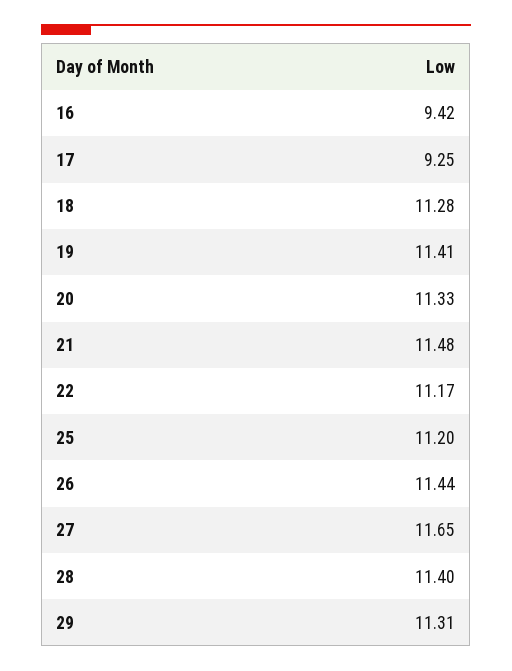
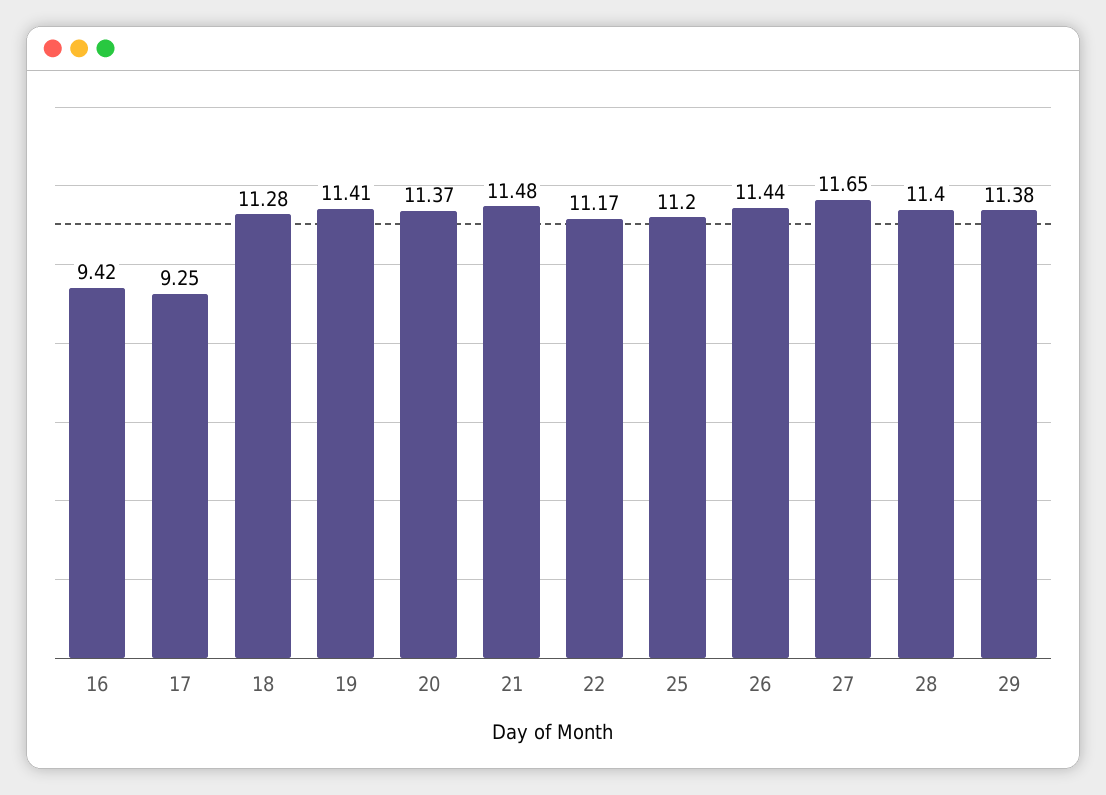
20: 11.33 -> 11.37
29: 11.31 -> 11.38

